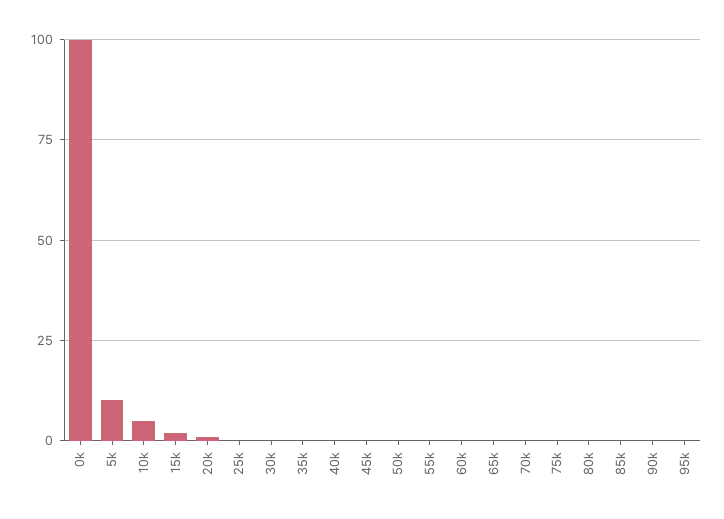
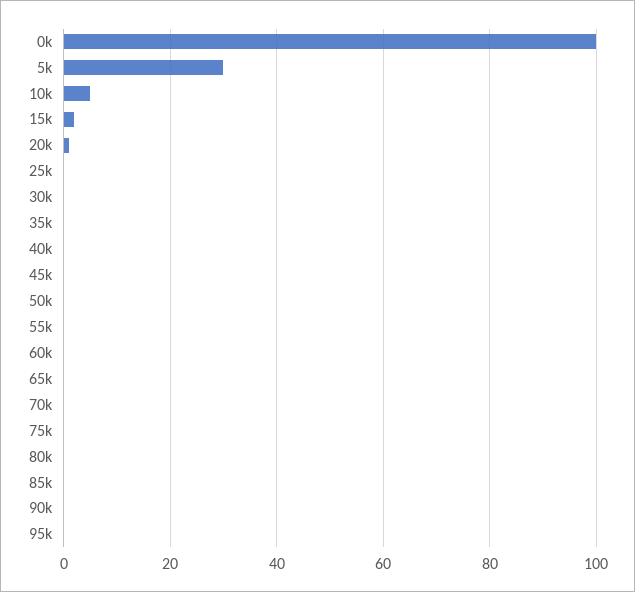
5k: 10 -> 30

